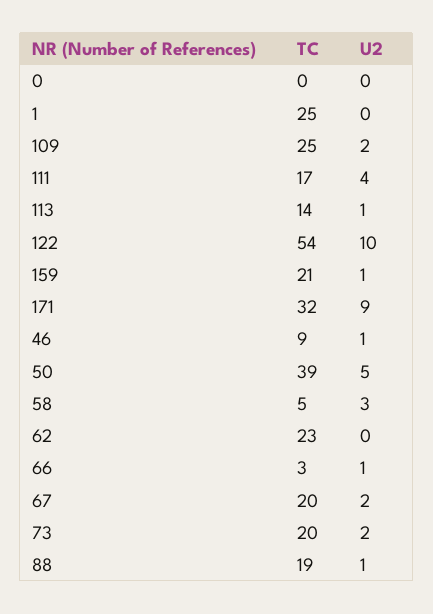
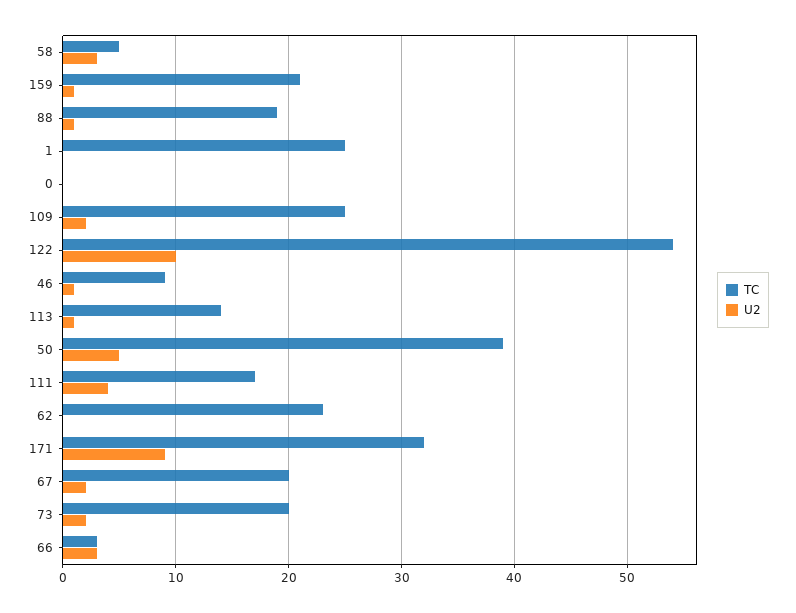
U2, 66: 1 -> 3

